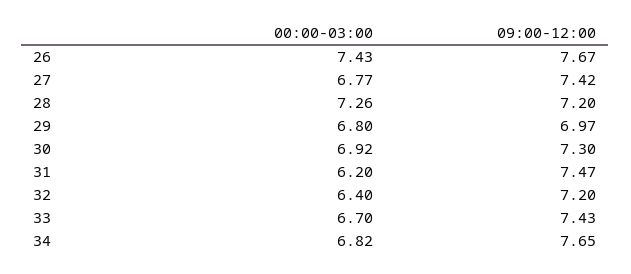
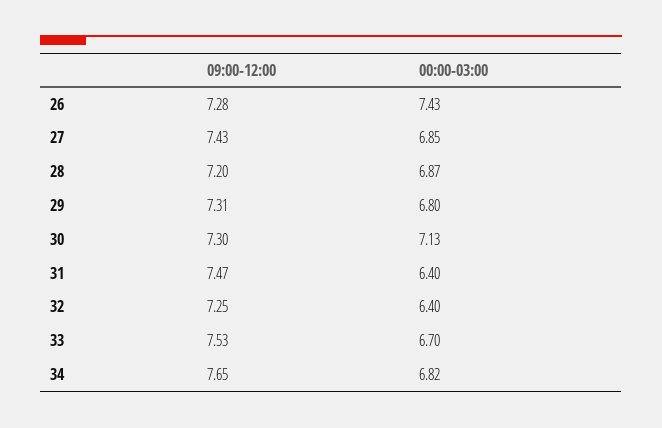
09:00-12:00, 26: 7.67 -> 7.28
00:00-03:00, 27: 6.77 -> 6.85
09:00-12:00, 27: 7.42 -> 7.43
00:00-03:00, 28: 7.26 -> 6.87
09:00-12:00, 29: 6.97 -> 7.31
00:00-03:00, 30: 6.92 -> 7.13
00:00-03:00, 31: 6.2 -> 6.4
09:00-12:00, 32: 7.2 -> 7.25
09:00-12:00, 33: 7.43 -> 7.53

